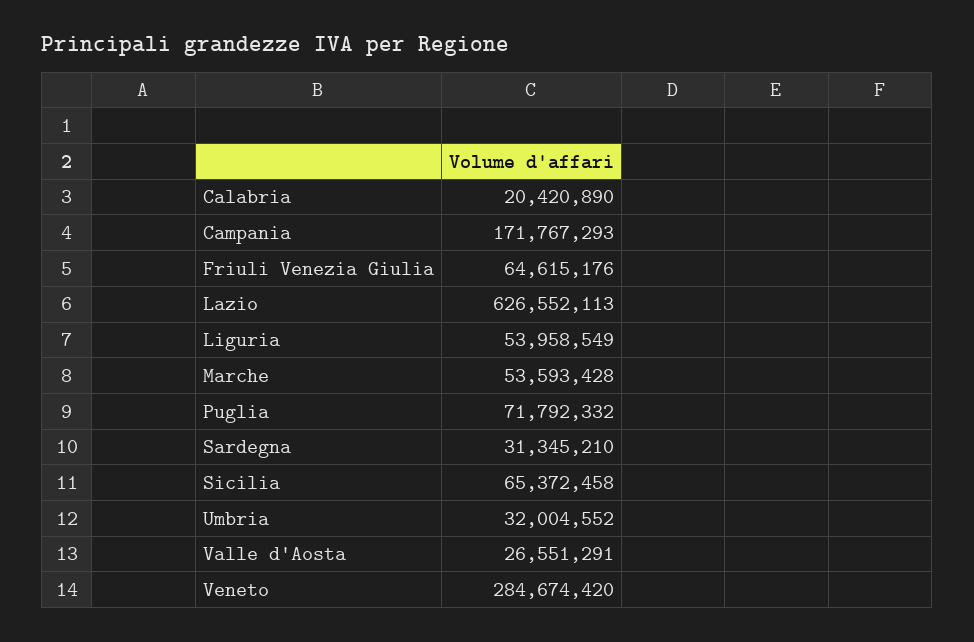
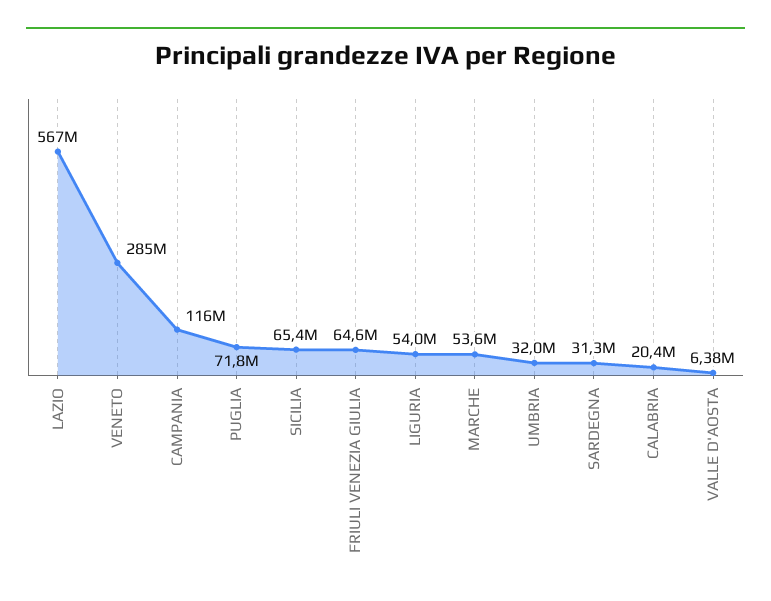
Campania: 171767293 -> 116000000
Lazio: 626552113 -> 567000000
Valle d'Aosta: 26551291 -> 6380000

